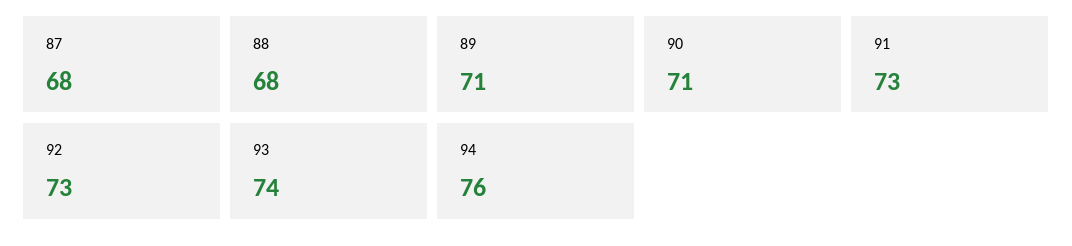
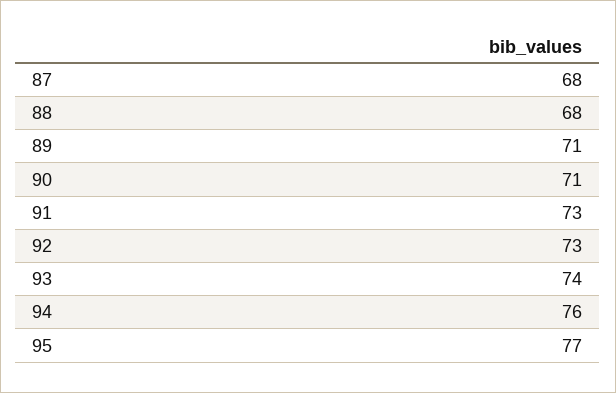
95: none -> 77

